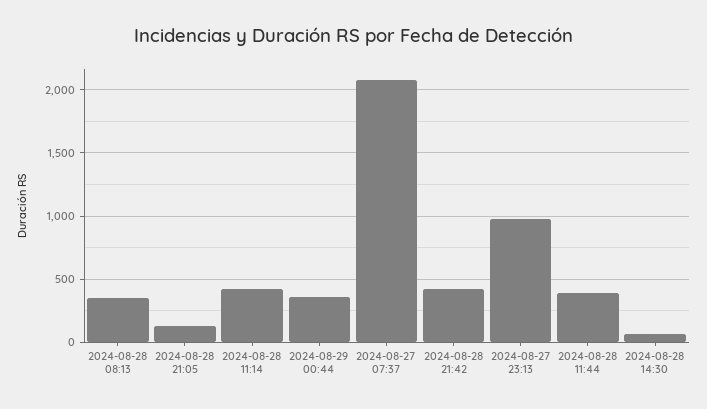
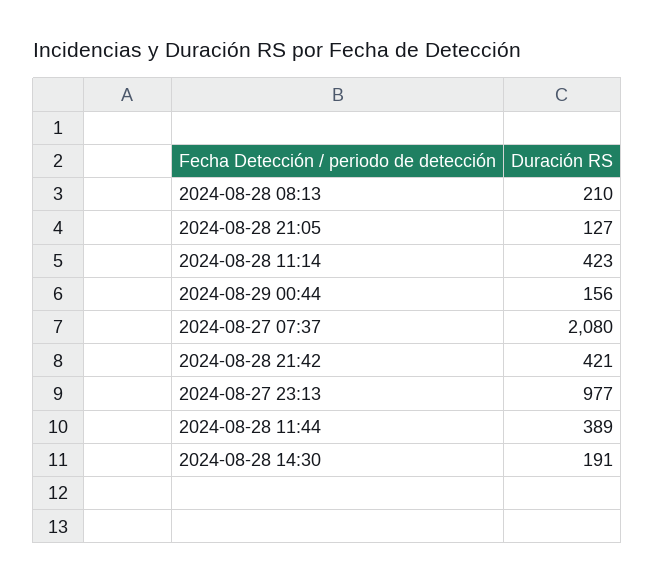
2024-08-28 08:13: 350 -> 210
2024-08-29 00:44: 350 -> 156
2024-08-28 14:30: 50 -> 191

